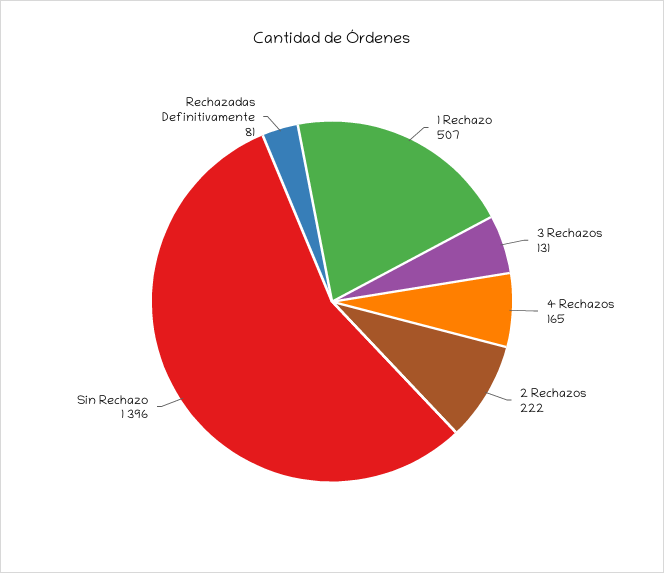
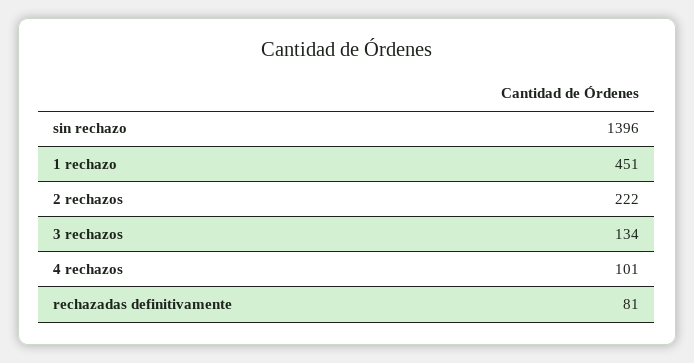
1 Rechazo: 507 -> 451
3 Rechazos: 131 -> 134
4 Rechazos: 165 -> 101

